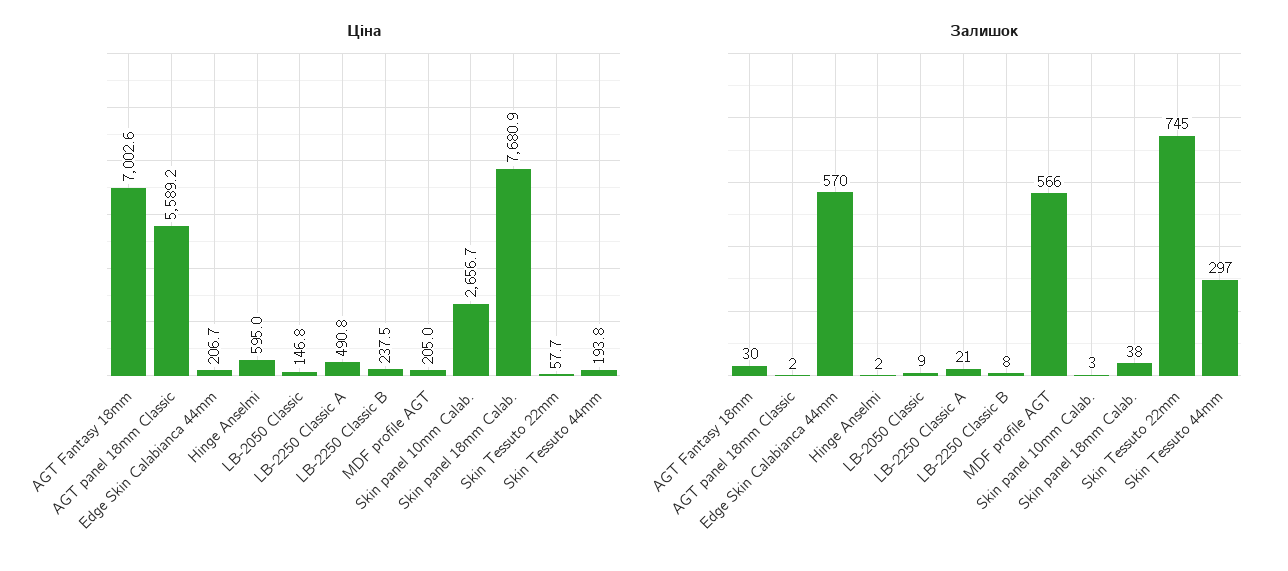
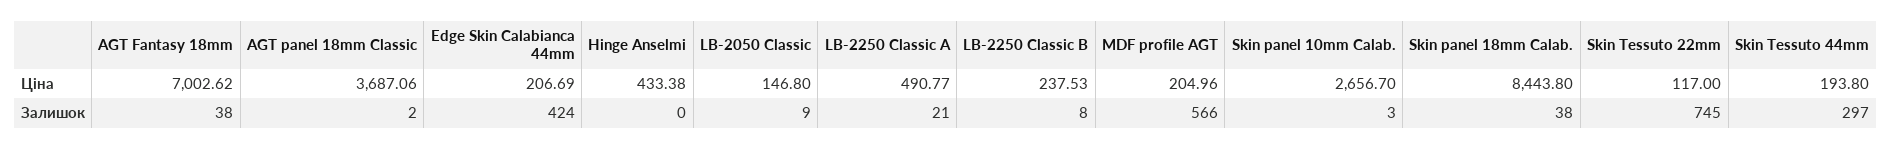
Ціна, AGT panel 18mm Classic: 5589.2 -> 3687.06
Ціна, Hinge Anselmi: 595 -> 433.38
Ціна, Skin panel 18mm Calab.: 7680.9 -> 8443.8
Ціна, Skin Tessuto 22mm: 57.7 -> 117
Залишок, AGT Fantasy 18mm: 30 -> 38
Залишок, Edge Skin Calabianca 44mm: 570 -> 424
Залишок, Hinge Anselmi: 2 -> 0

